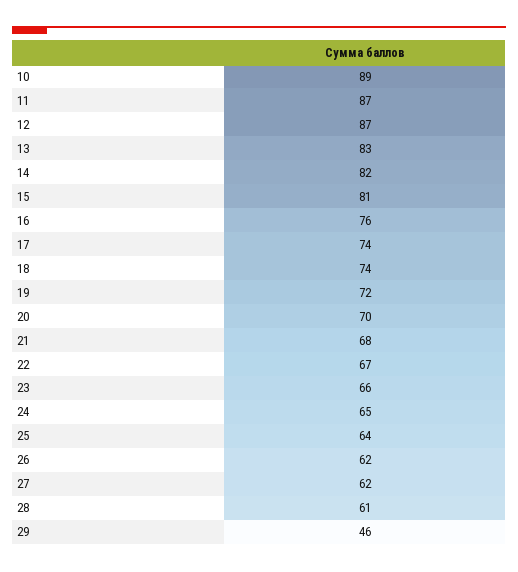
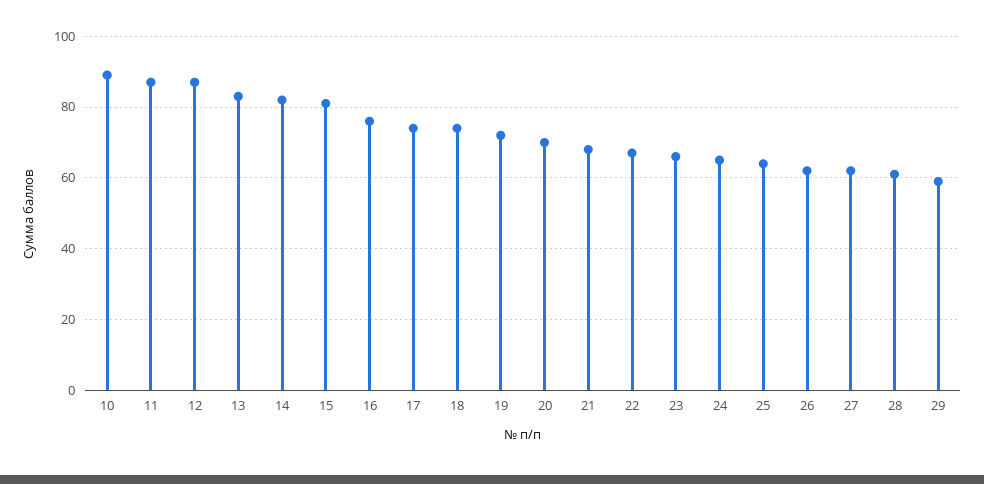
29: 46 -> 60

